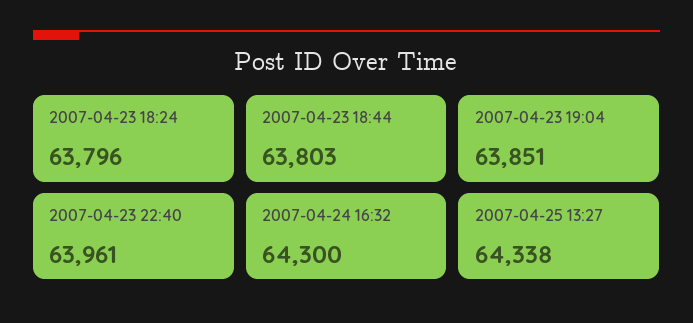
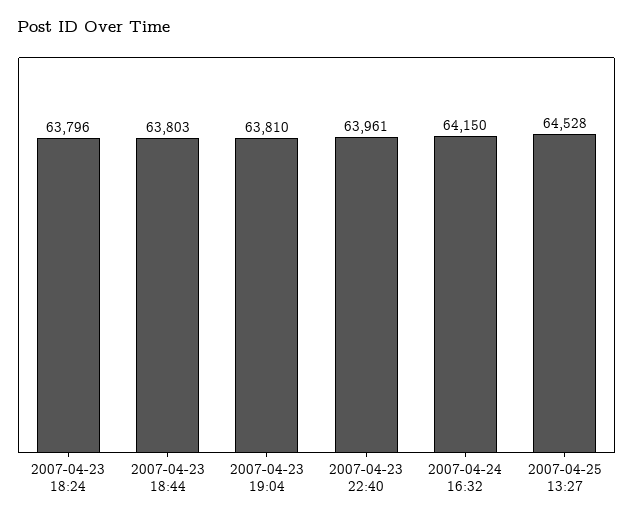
2007-04-23 19:04: 63851 -> 63810
2007-04-24 16:32: 64300 -> 64150
2007-04-25 13:27: 64338 -> 64528

